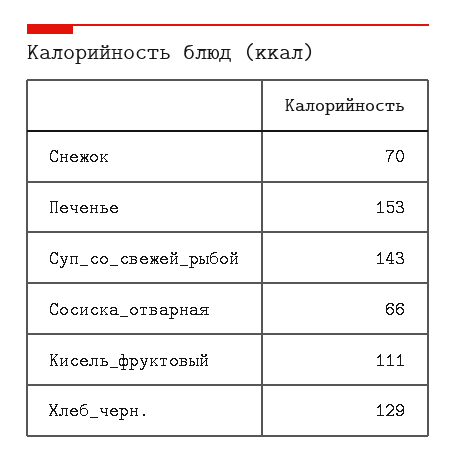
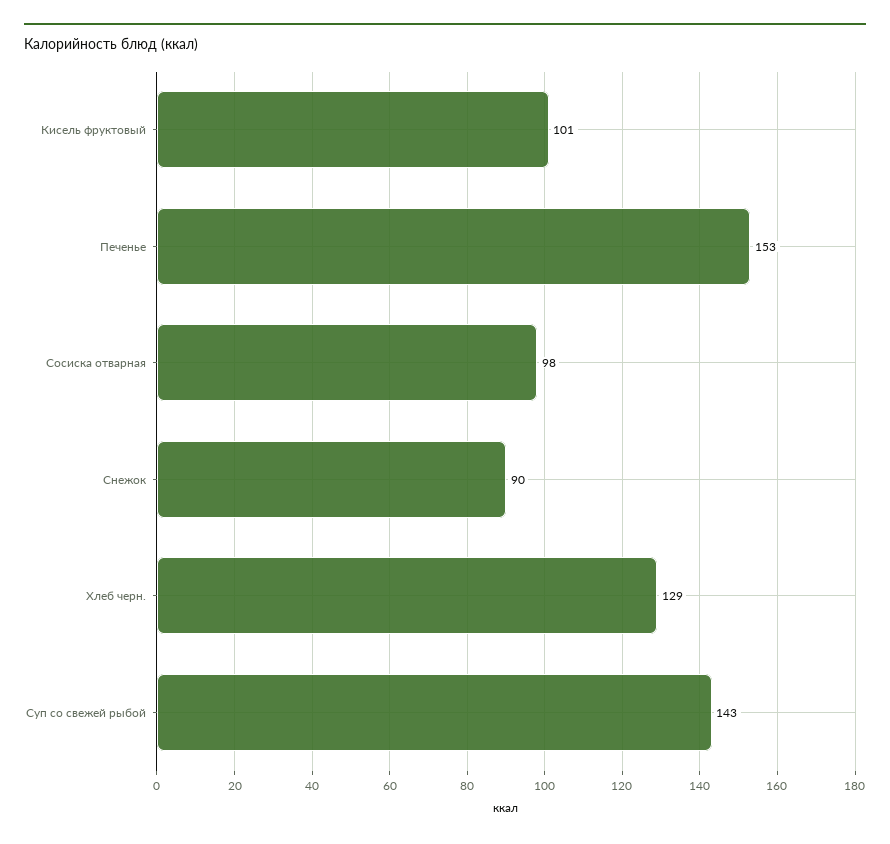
Снежок: 70 -> 90
Сосиска_отварная: 66 -> 98
Кисель_фруктовый: 111 -> 101

